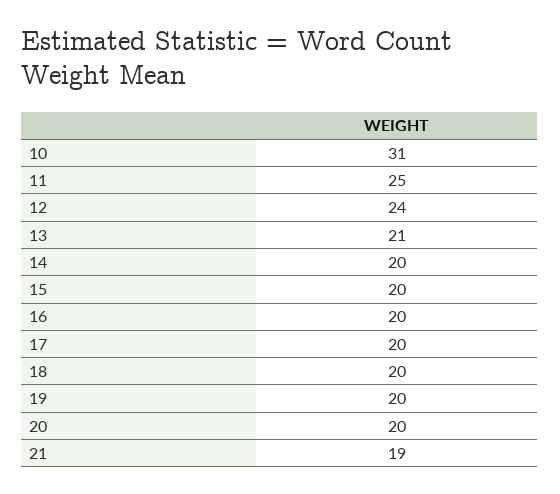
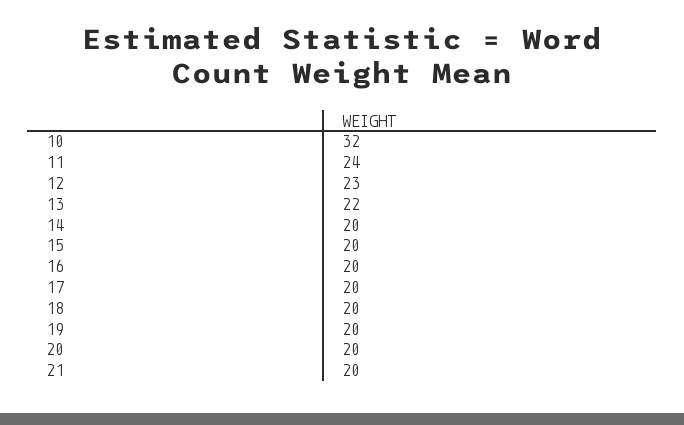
10: 31 -> 32
11: 25 -> 24
12: 24 -> 23
13: 21 -> 22
21: 19 -> 20

